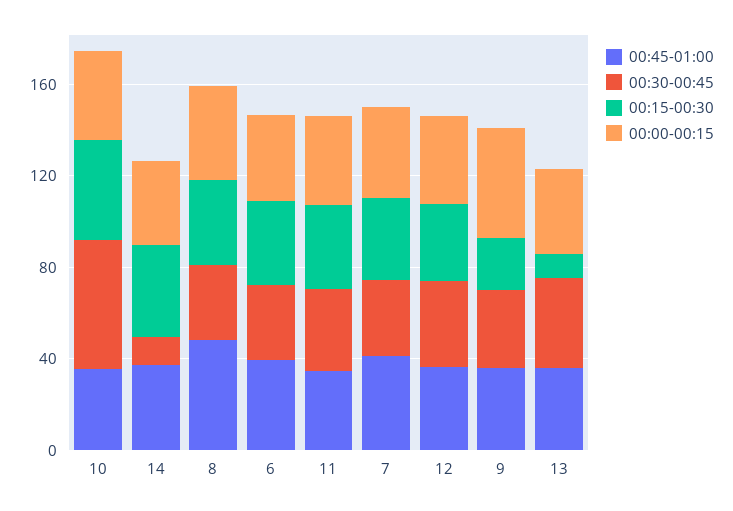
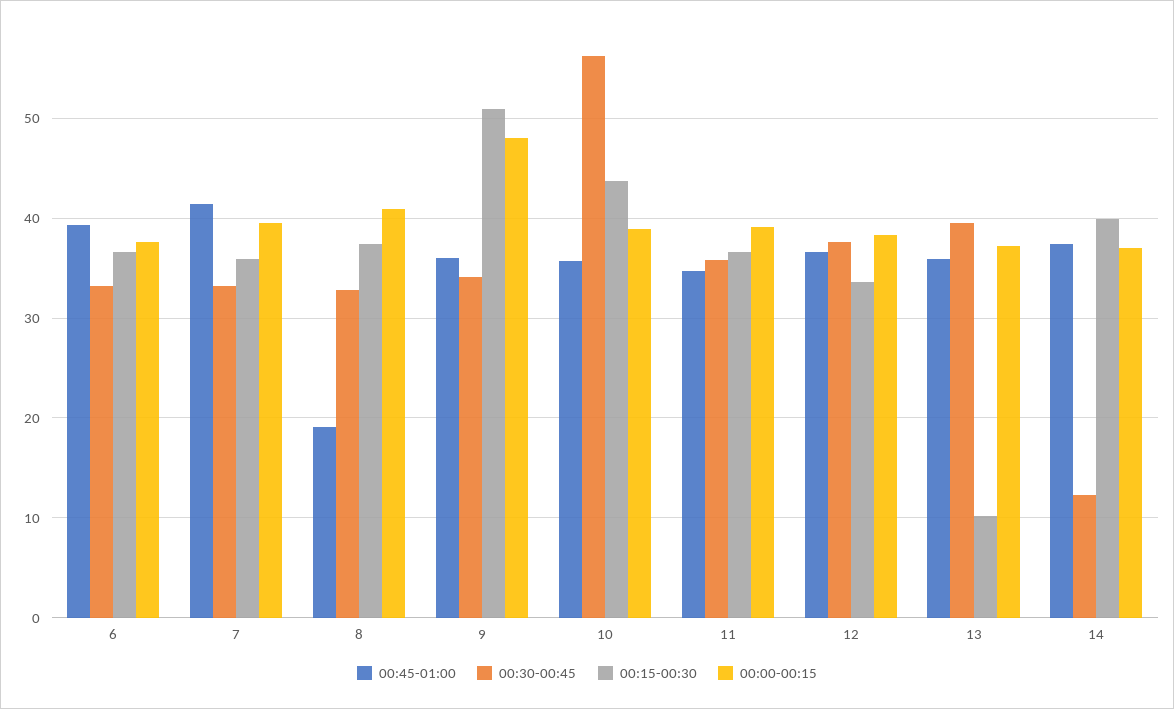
00:45-01:00, 8: 50 -> 19
00:15-00:30, 9: 20 -> 51

